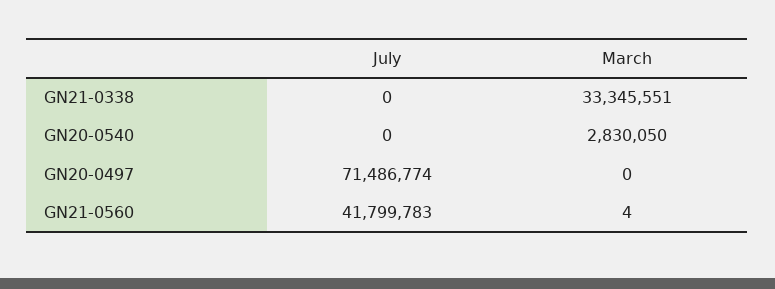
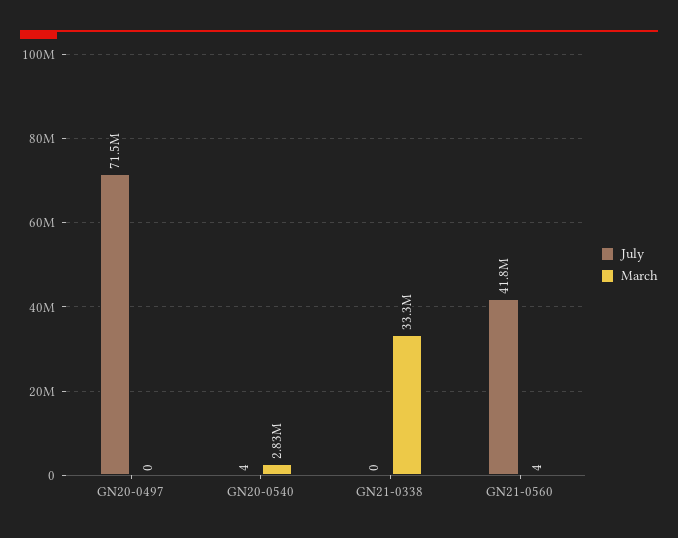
July, GN20-0540: 0 -> 4

